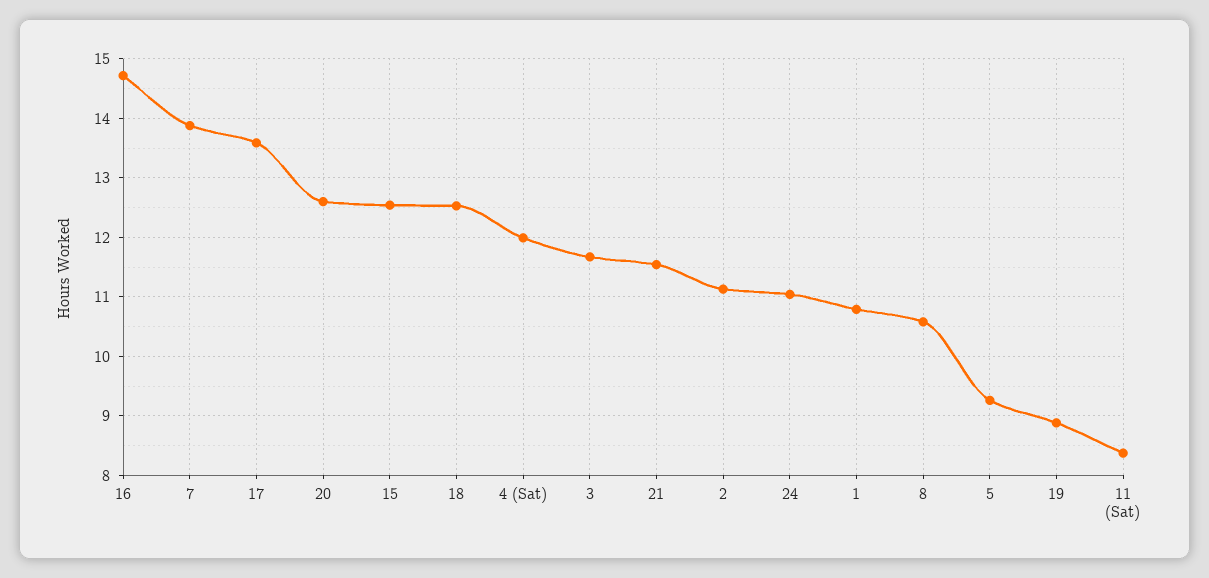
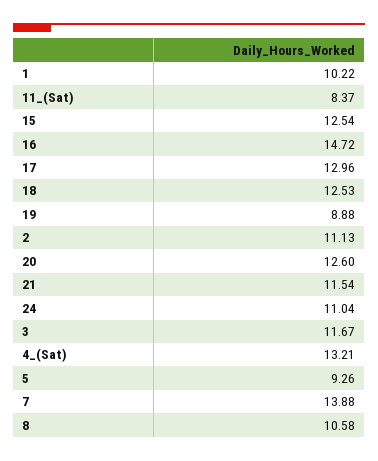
17: 13.6 -> 12.96
4 (Sat): 12 -> 13.21
1: 10.8 -> 10.22

